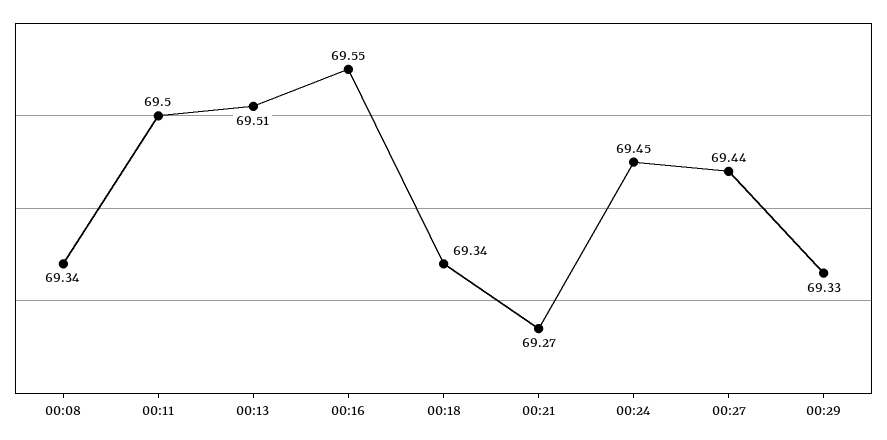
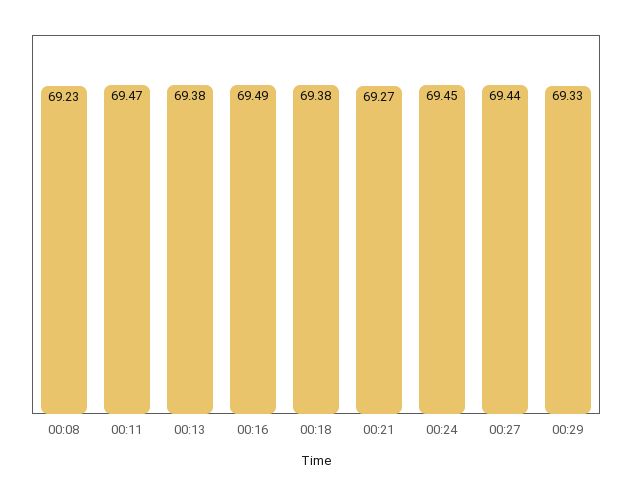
00:08: 69.34 -> 69.23
00:11: 69.5 -> 69.47
00:13: 69.51 -> 69.38
00:16: 69.55 -> 69.49
00:18: 69.34 -> 69.38

